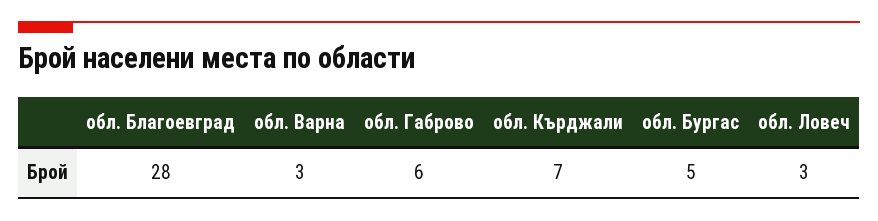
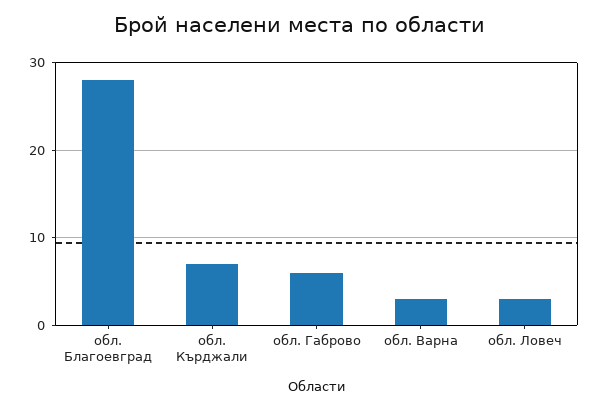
обл. Бургас: 5 -> none

